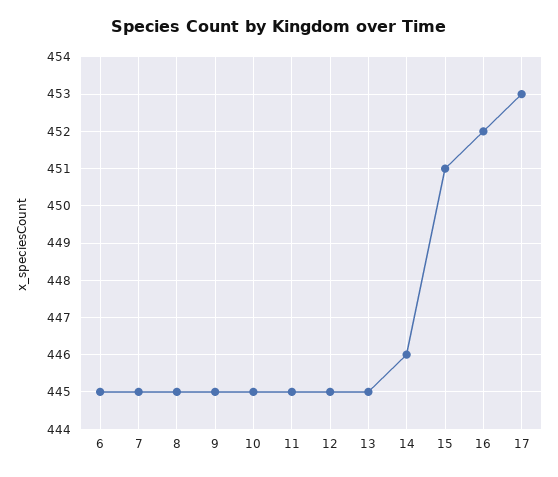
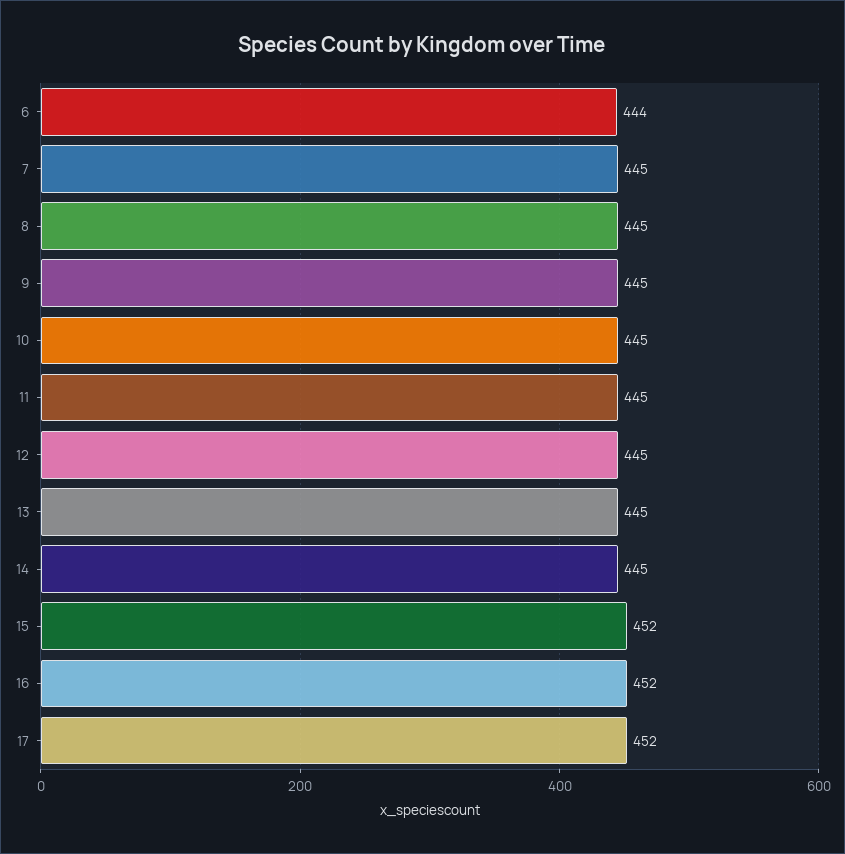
6: 445 -> 444
14: 446 -> 445
15: 451 -> 452
17: 453 -> 452

